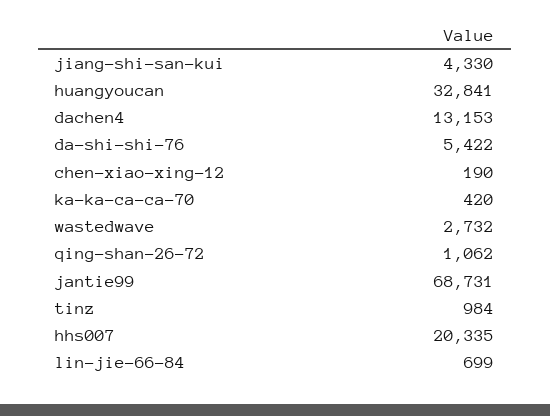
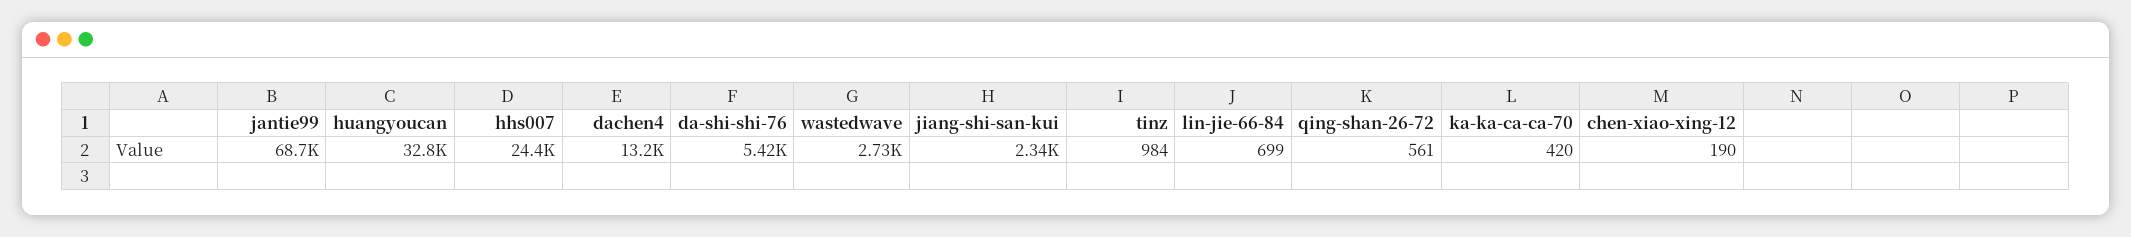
jiang-shi-san-kui: 4330 -> 2340
qing-shan-26-72: 1062 -> 561
hhs007: 20335 -> 24400

